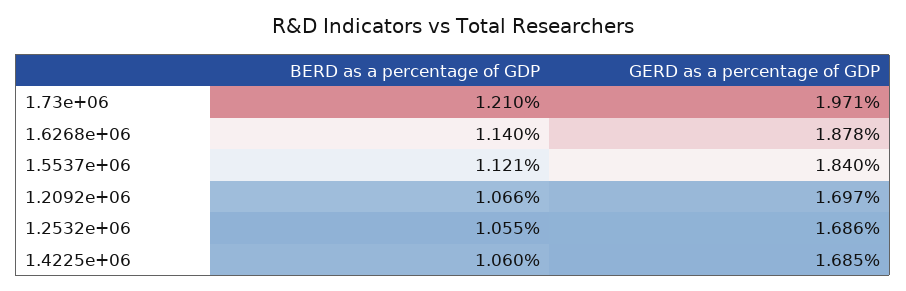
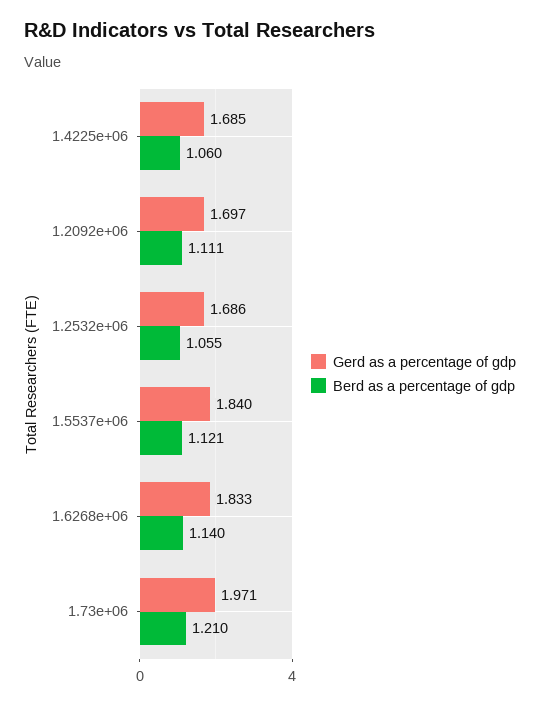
GERD as a percentage of GDP, 1.6268e+06: 1.878 -> 1.833
BERD as a percentage of GDP, 1.2092e+06: 1.066 -> 1.111

